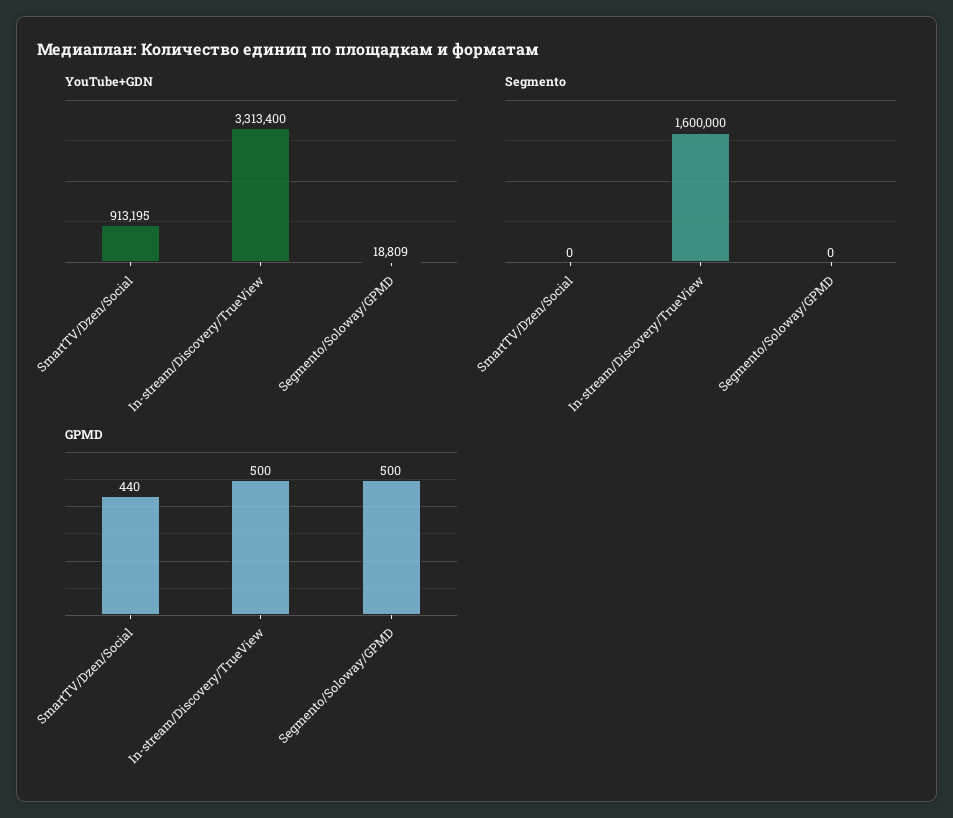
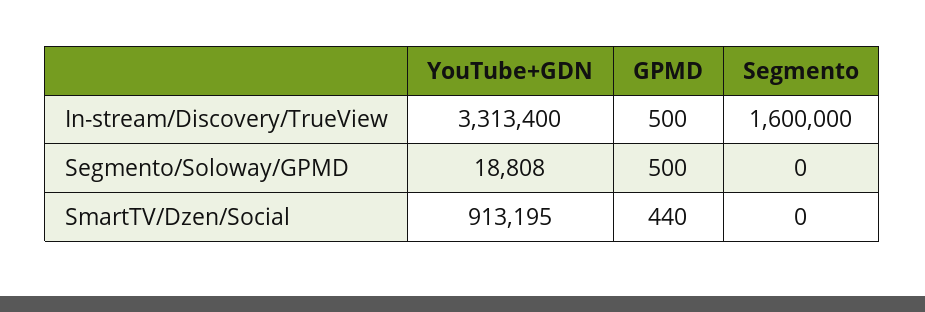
YouTube+GDN, Segmento/Soloway/GPMD: 18809 -> 18808

